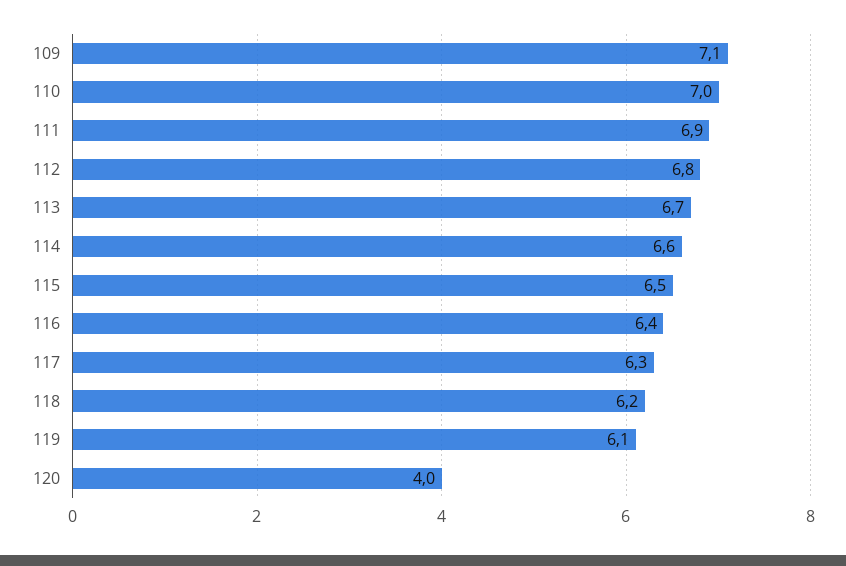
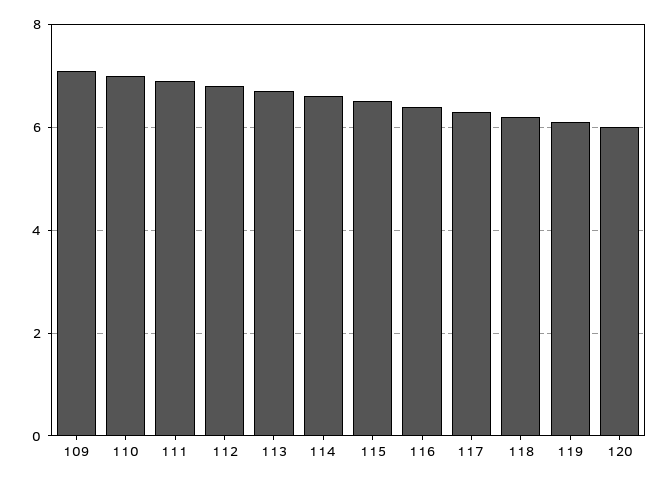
120: 4 -> 6

